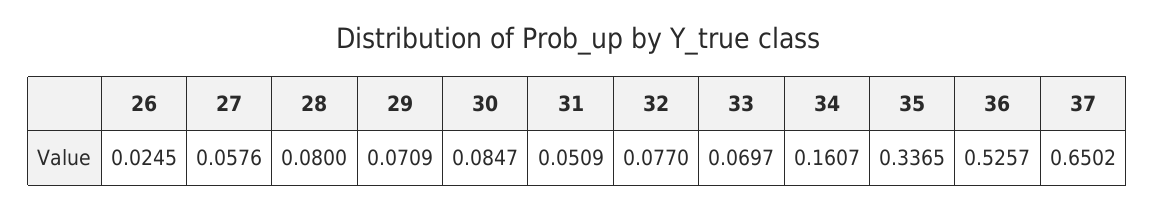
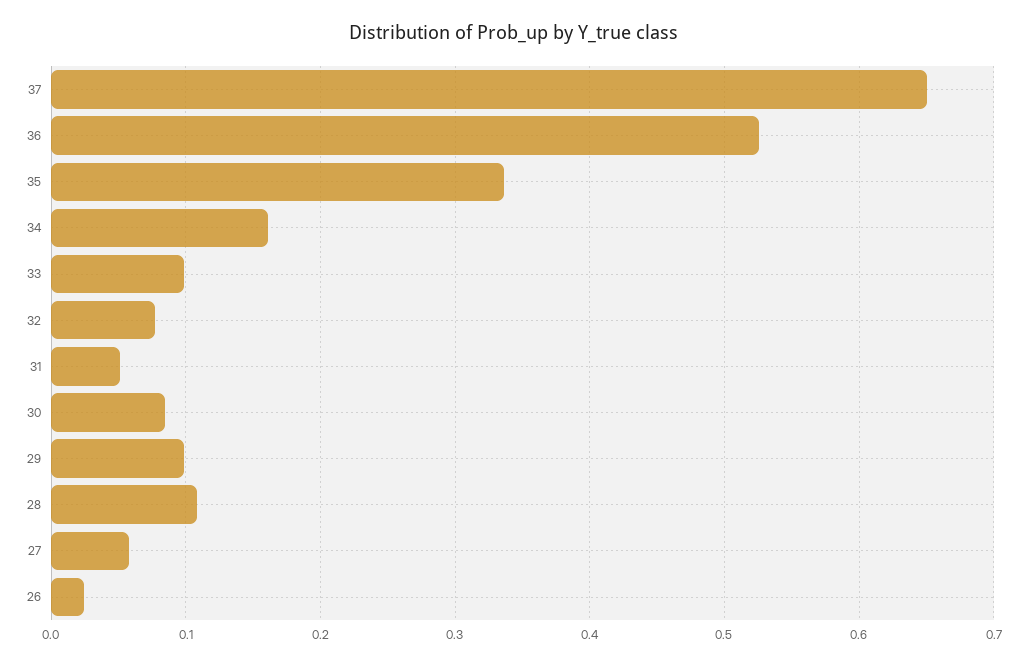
28: 0.08 -> 0.11
29: 0.0709 -> 0.1
33: 0.0697 -> 0.1

